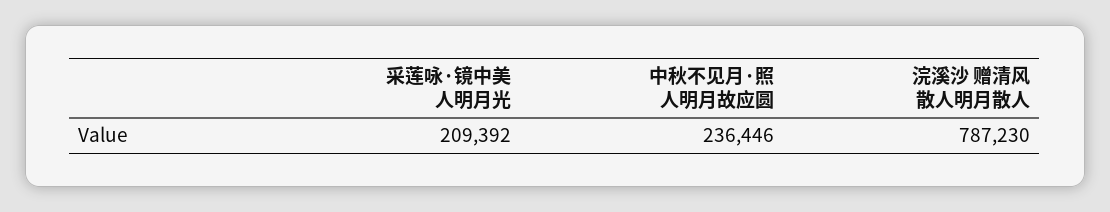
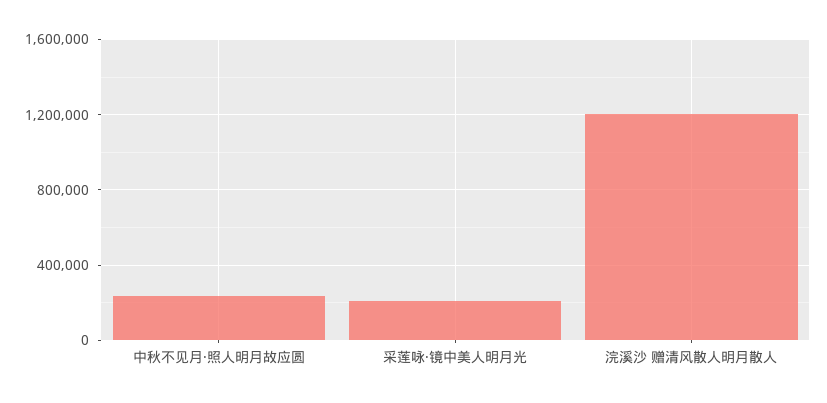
浣溪沙 赠清风散人明月散人: 787230 -> 1200000

